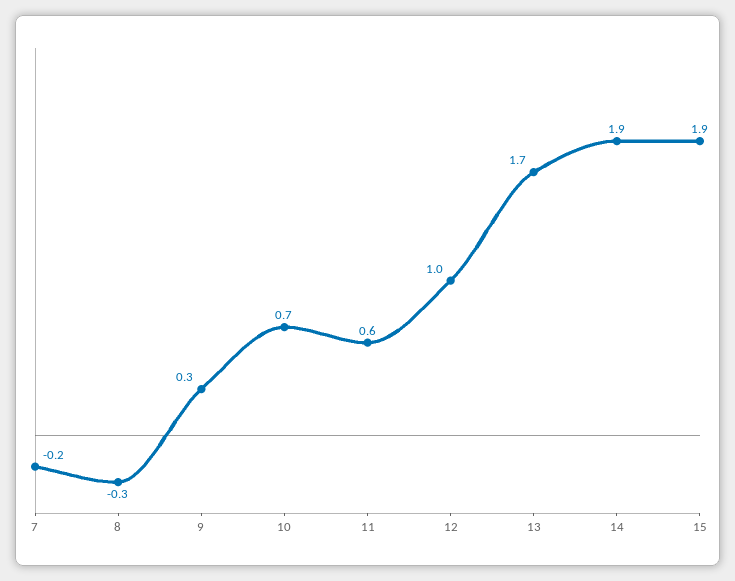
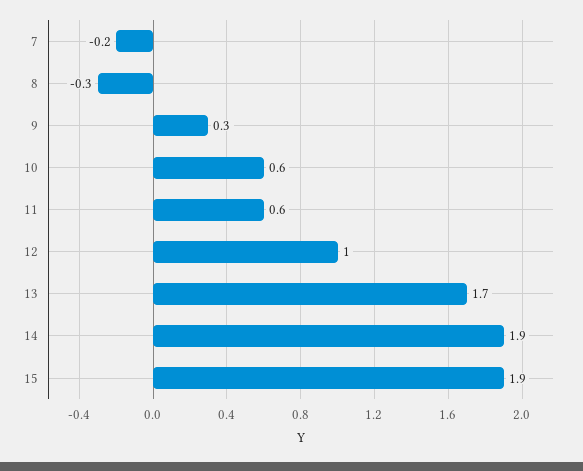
10: 0.7 -> 0.6

